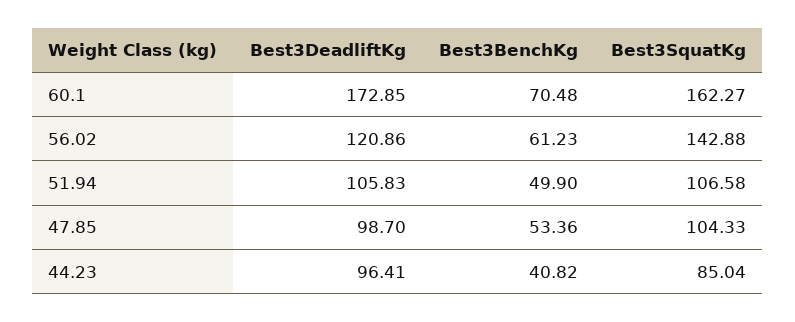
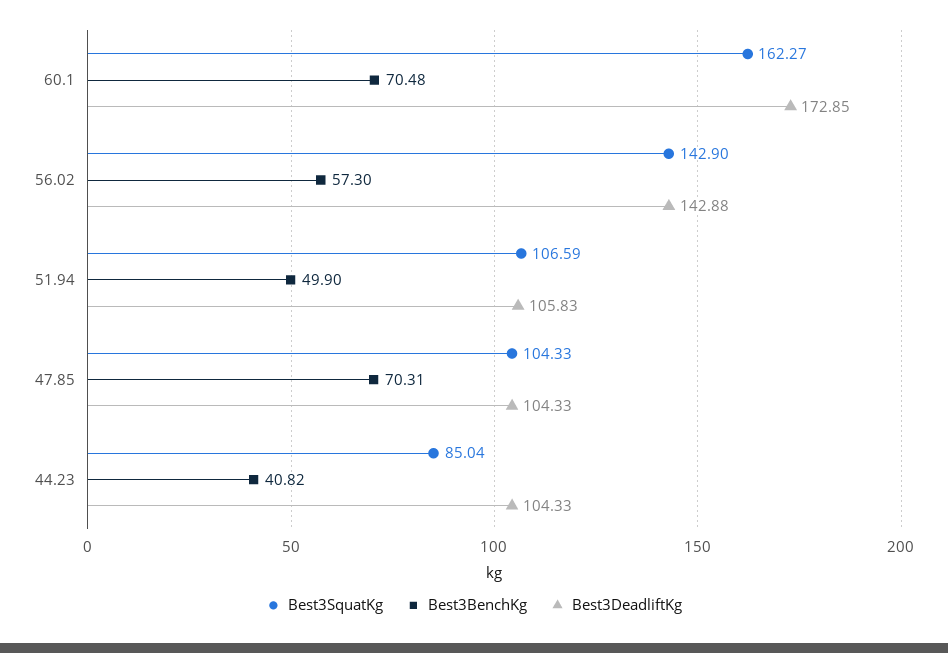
Best3DeadliftKg, 56.02: 120.86 -> 142.88
Best3BenchKg, 56.02: 61.23 -> 57.3
Best3SquatKg, 56.02: 142.88 -> 142.9
Best3SquatKg, 51.94: 106.58 -> 106.59
Best3DeadliftKg, 47.85: 98.7 -> 104.33
Best3BenchKg, 47.85: 53.36 -> 70.31
Best3DeadliftKg, 44.23: 96.41 -> 104.33

